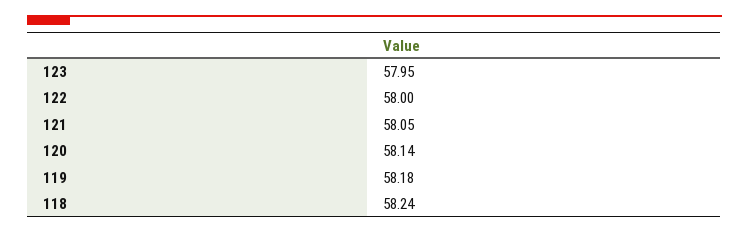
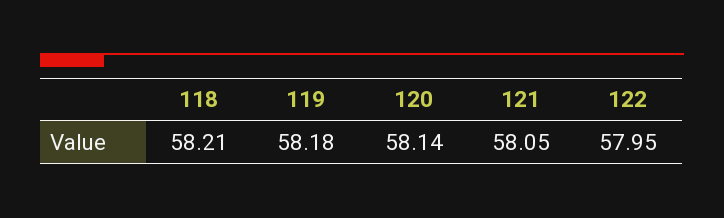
123: 57.95 -> none
122: 58 -> 57.95
118: 58.24 -> 58.21

